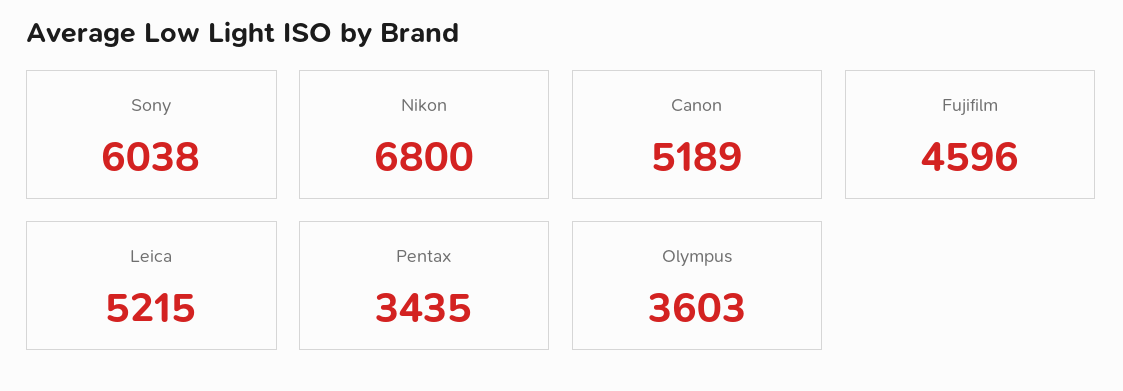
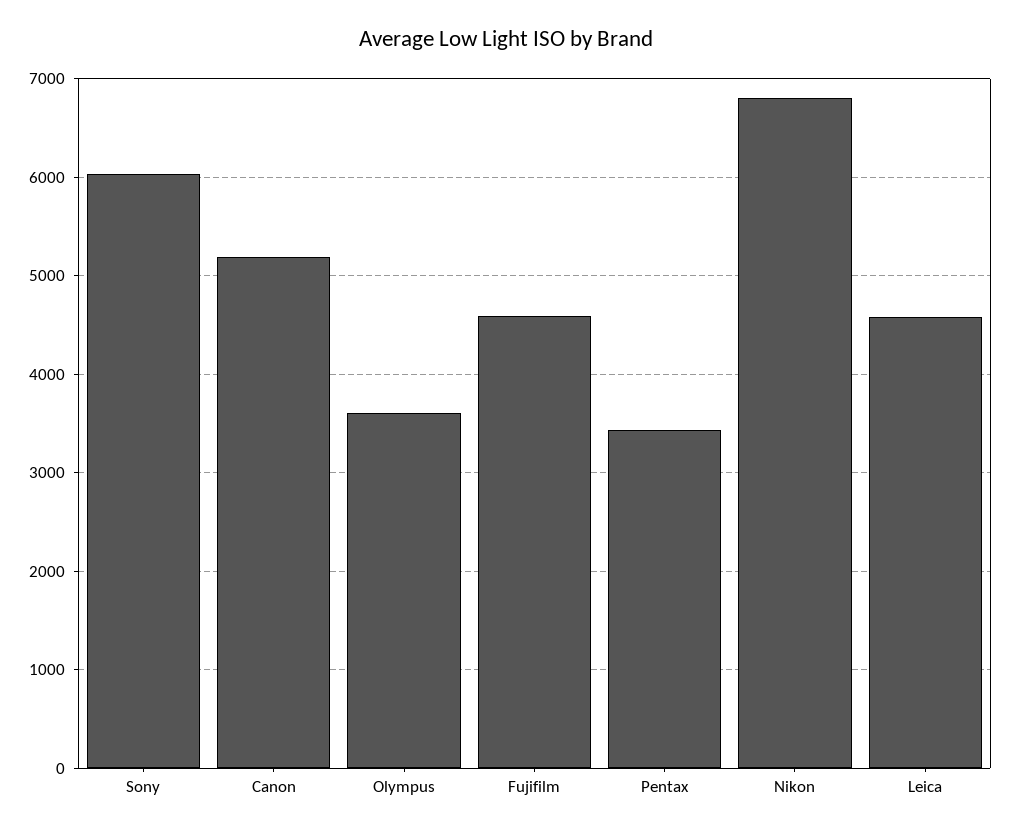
Leica: 5215 -> 4600

